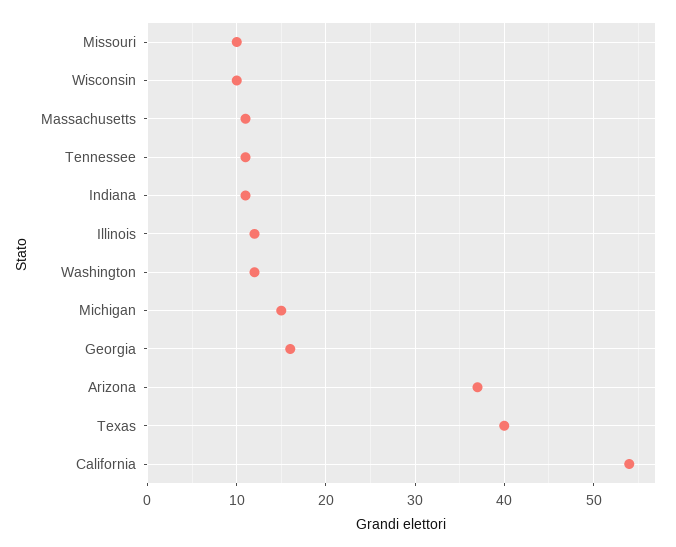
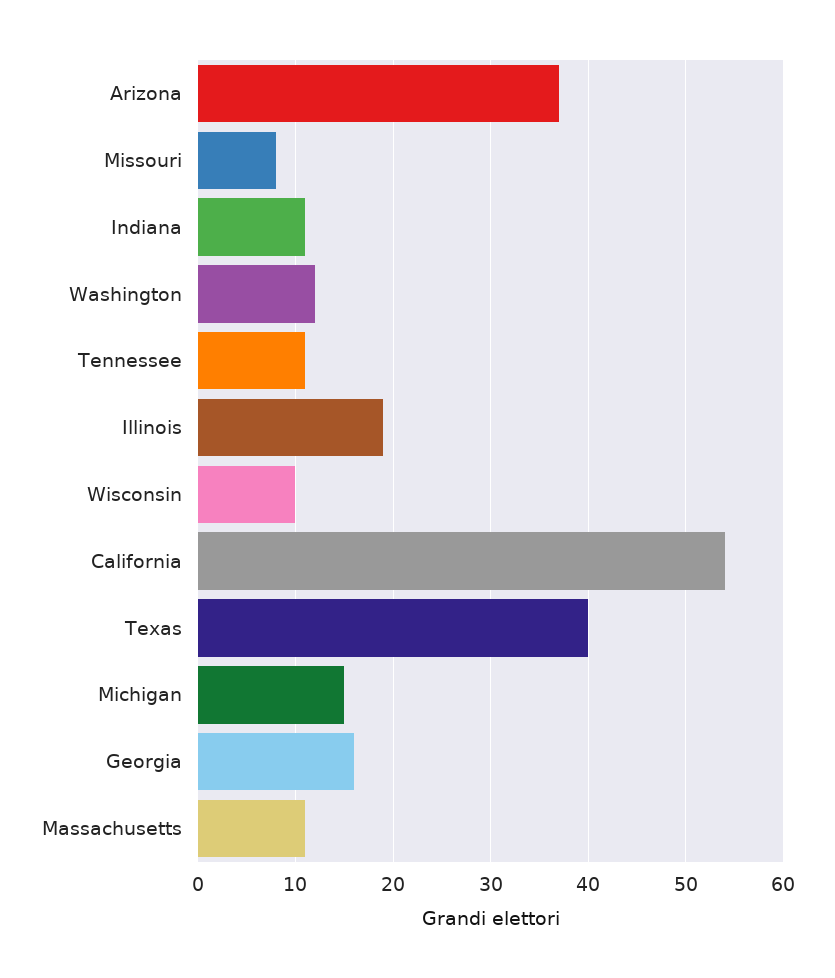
Missouri: 10 -> 8
Illinois: 12 -> 19

